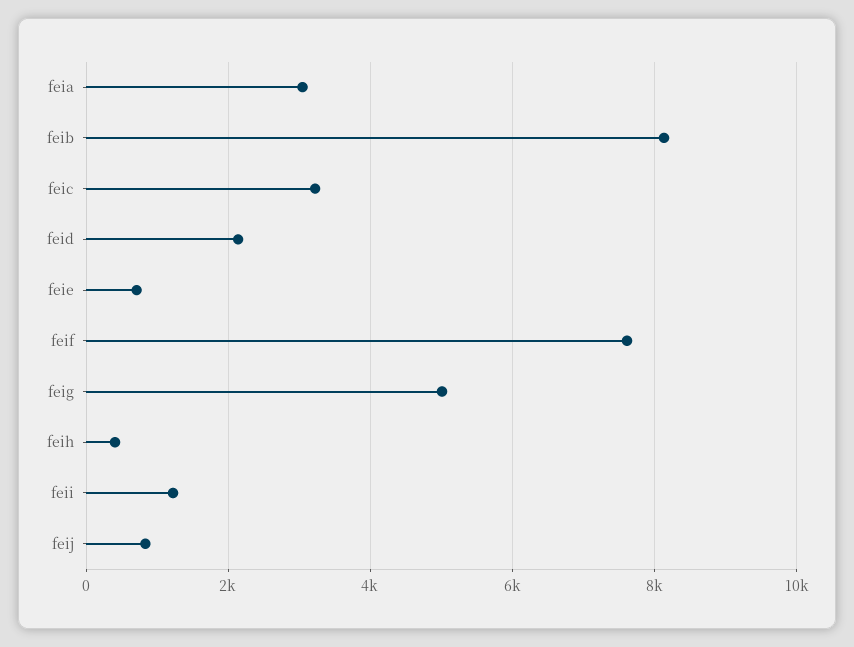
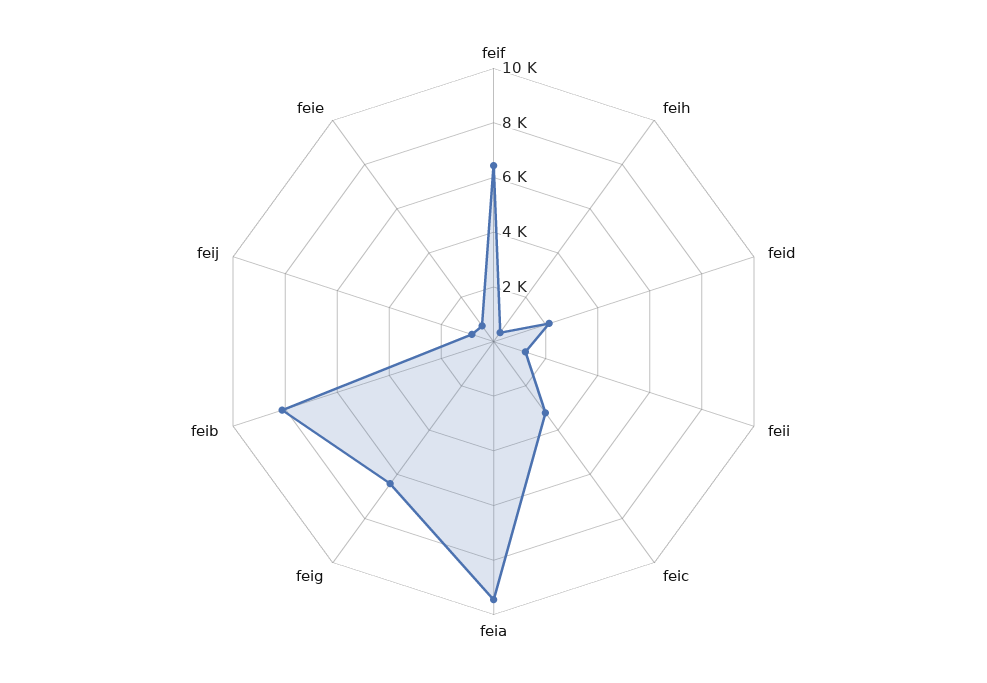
feia: 3000 -> 9500
feif: 7600 -> 6500
feig: 5000 -> 6500

